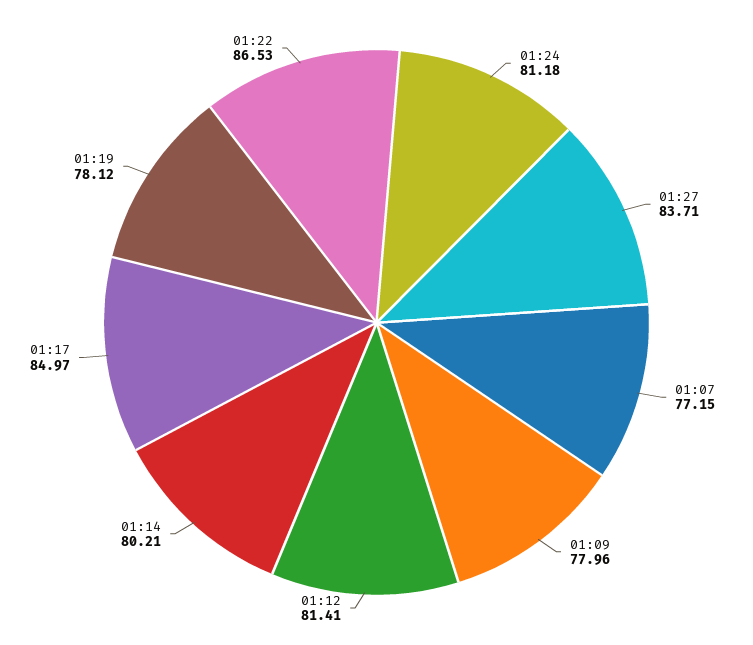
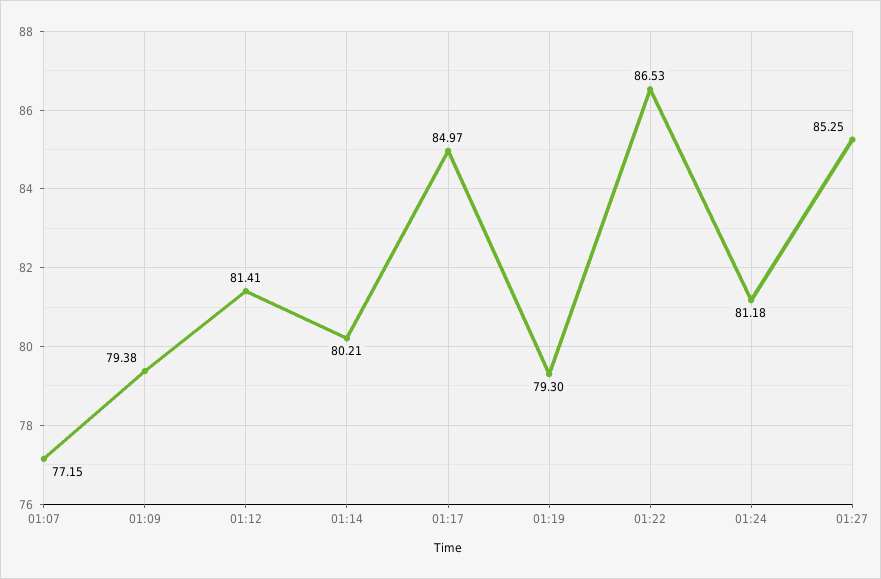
01:27: 83.71 -> 85.25
01:09: 77.96 -> 79.38
01:19: 78.12 -> 79.3

